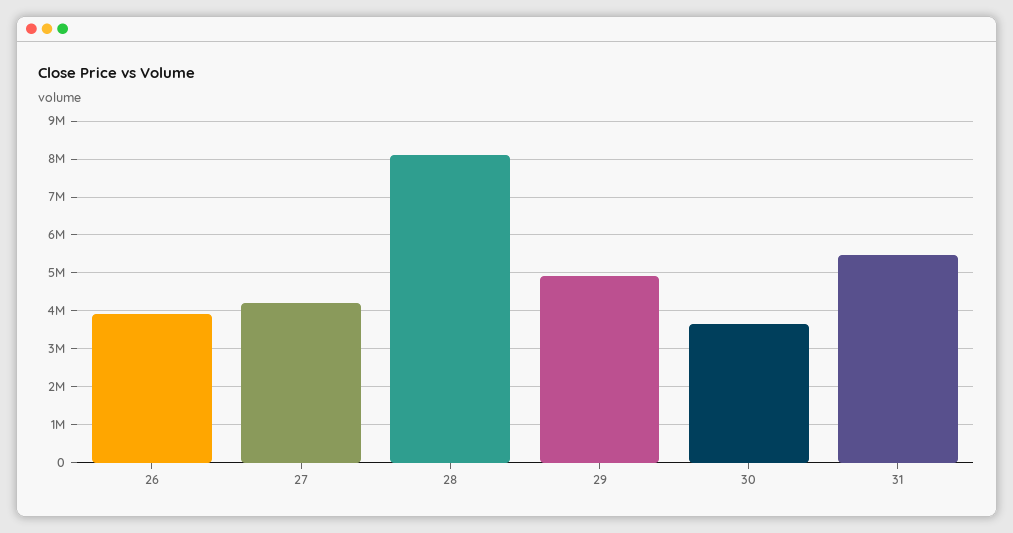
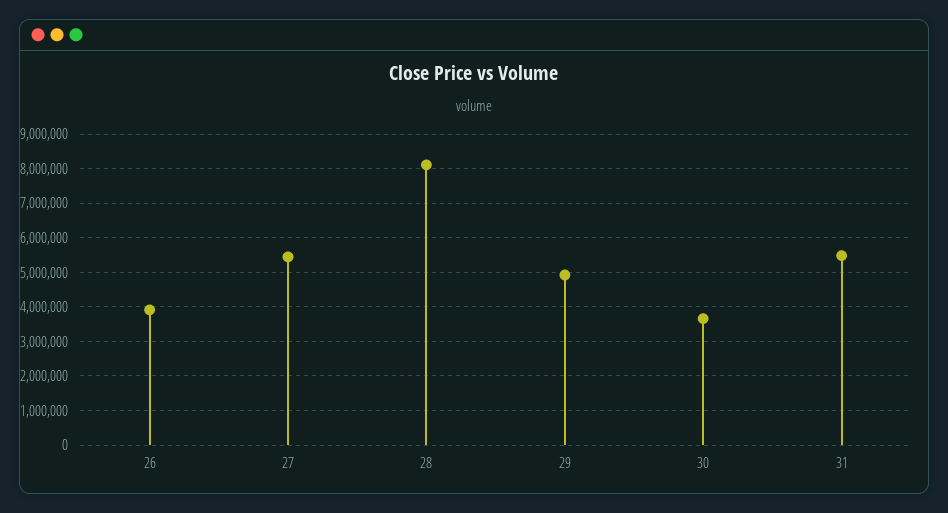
27: 4200000 -> 5400000

